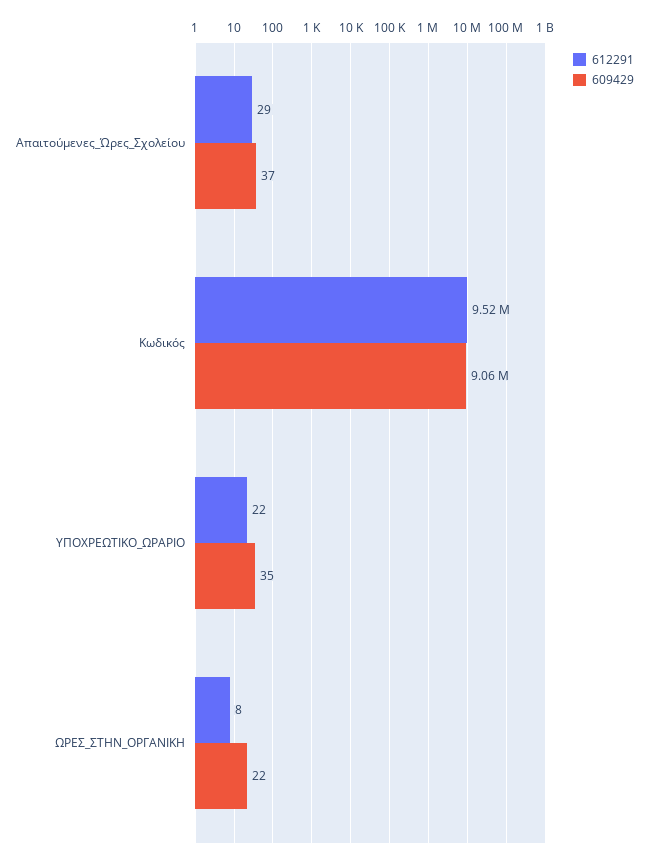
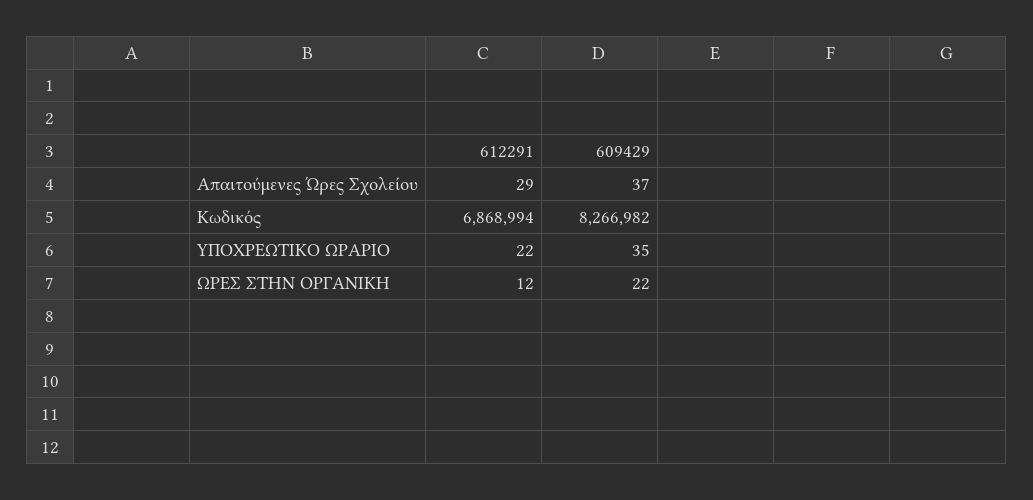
612291, Κωδικός: 9520000 -> 6868994
609429, Κωδικός: 9060000 -> 8266982
612291, ΩΡΕΣ_ΣΤΗΝ_ΟΡΓΑΝΙΚΗ: 8 -> 12

